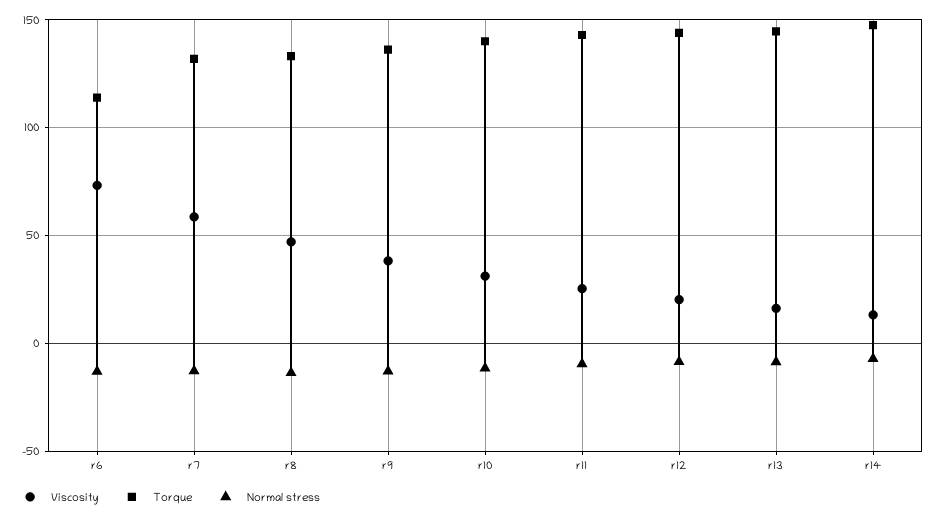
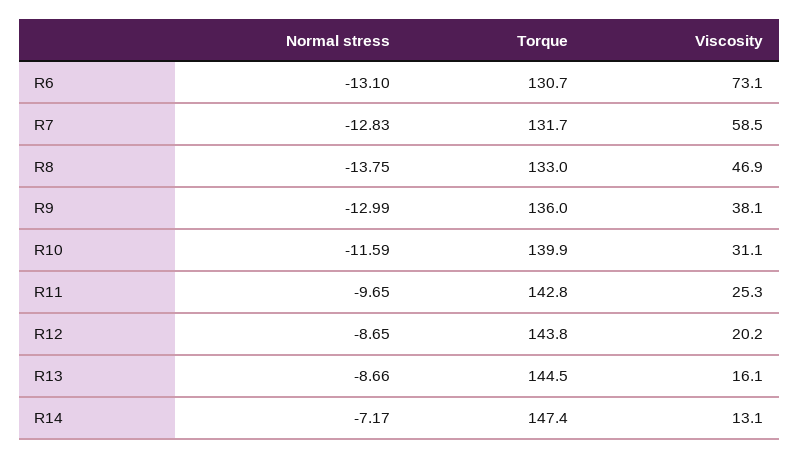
Torque, r6: 115 -> 130.7

